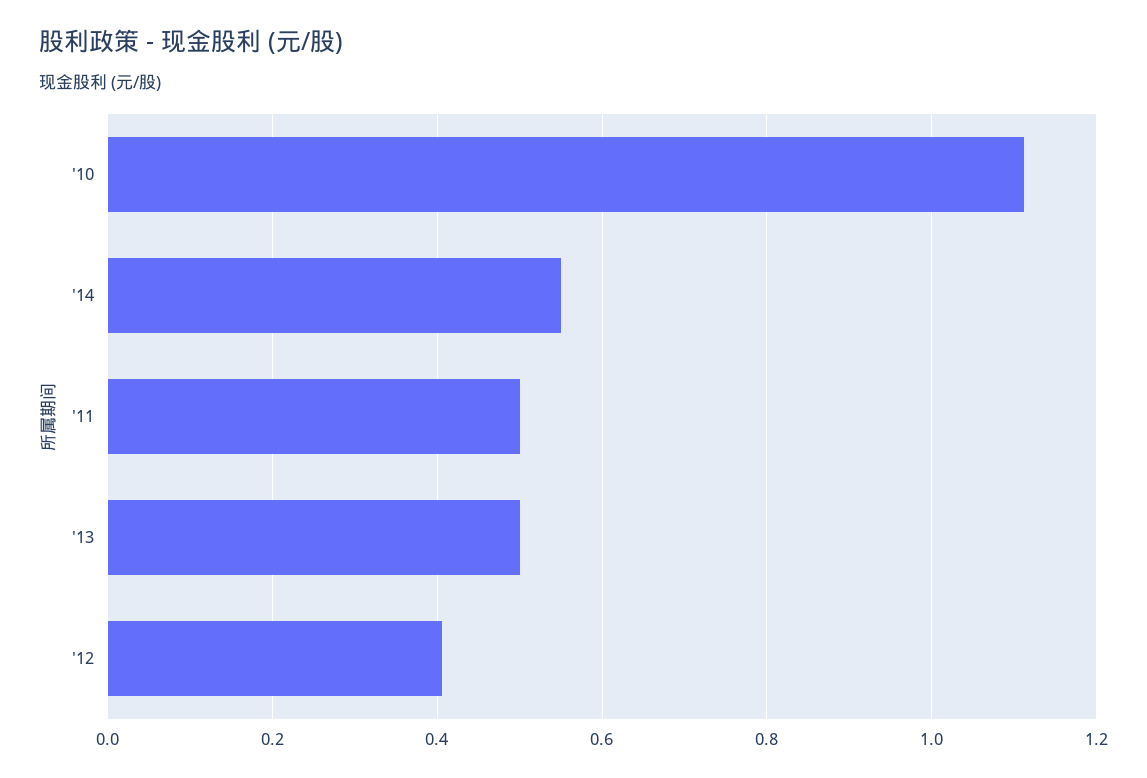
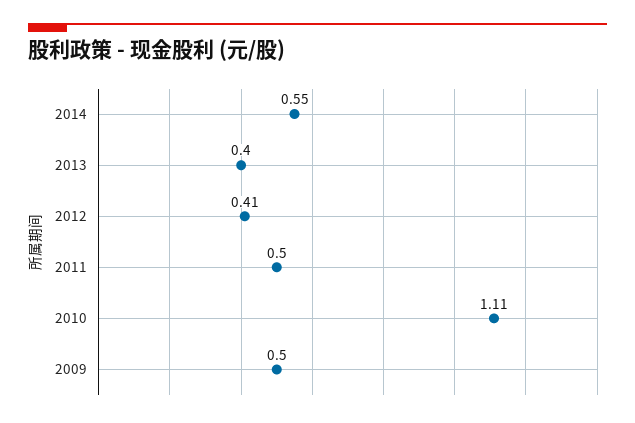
'13: 0.5 -> 0.4
2009: none -> 0.5

